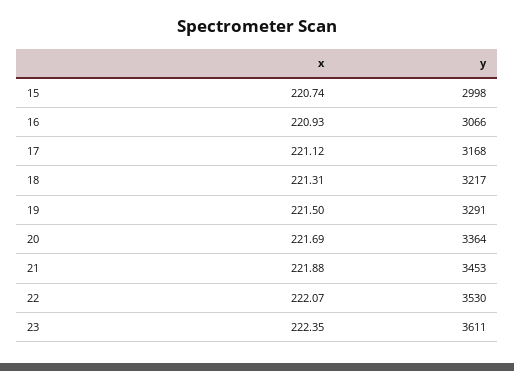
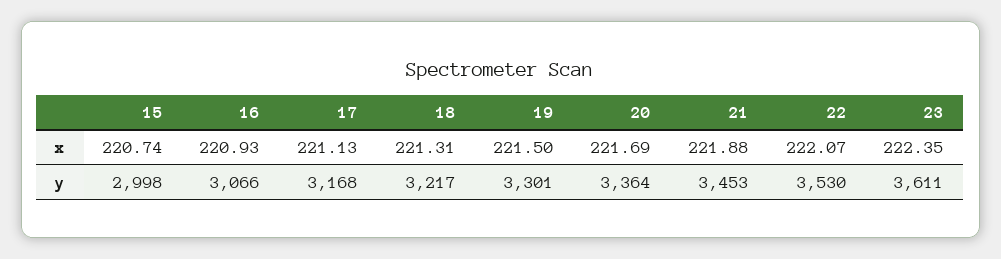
x, 17: 221.12 -> 221.13
y, 19: 3291 -> 3301

